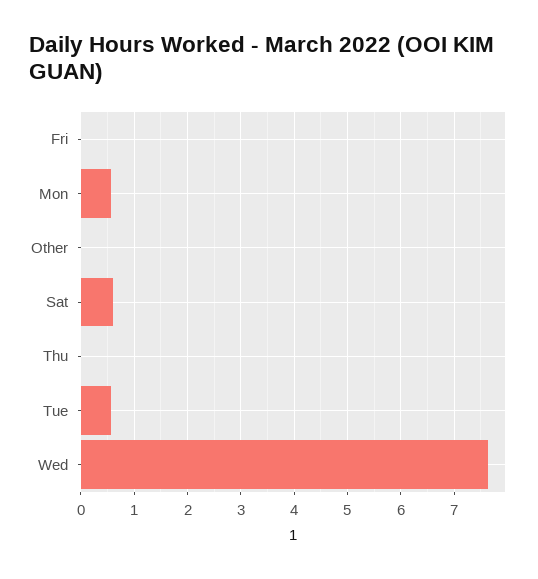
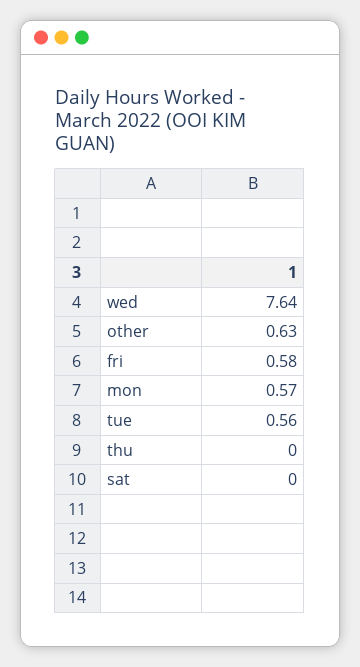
Fri: 0 -> 0.58
Other: 0 -> 0.63
Sat: 0.6 -> 0

